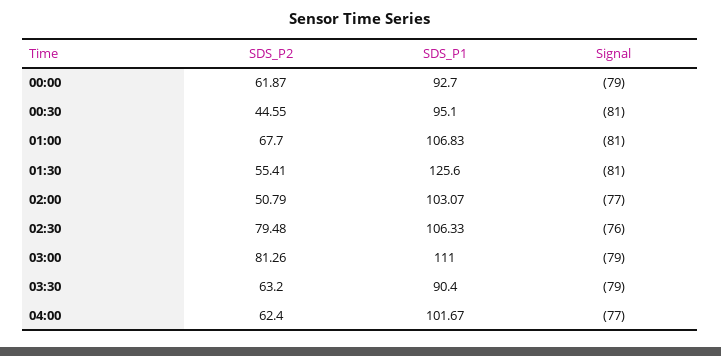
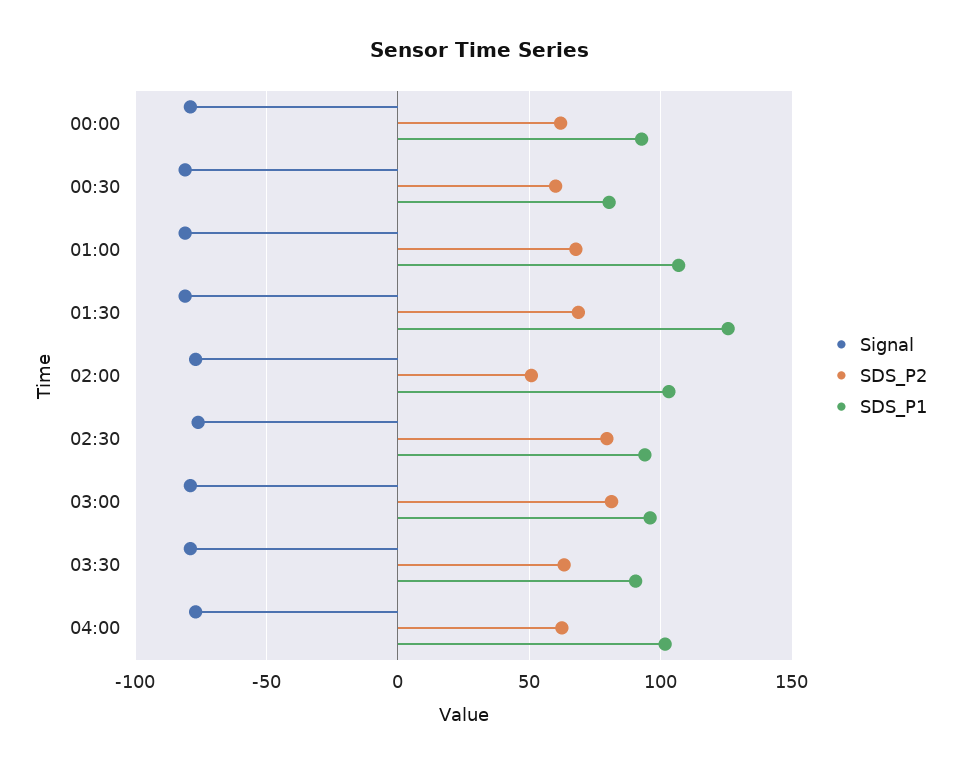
SDS_P2, 00:30: 44.55 -> 60
SDS_P1, 00:30: 95.1 -> 80
SDS_P2, 01:30: 55.41 -> 70
SDS_P1, 02:30: 106.33 -> 95
SDS_P1, 03:00: 111 -> 95

